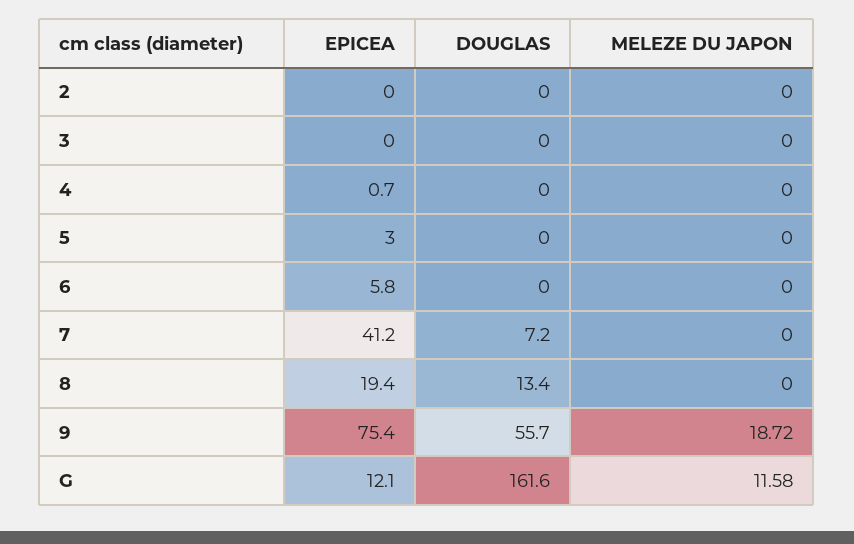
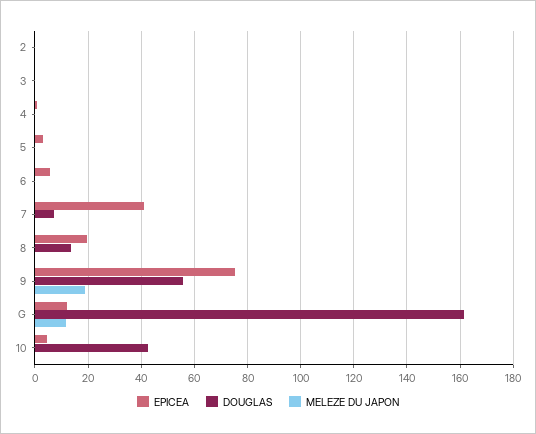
EPICEA, 10: none -> 5
DOUGLAS, 10: none -> 42.5
MELEZE DU JAPON, 10: none -> 0

